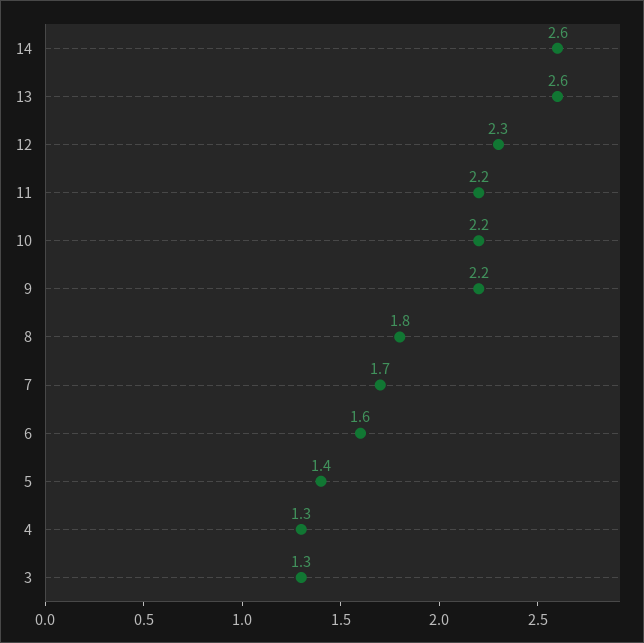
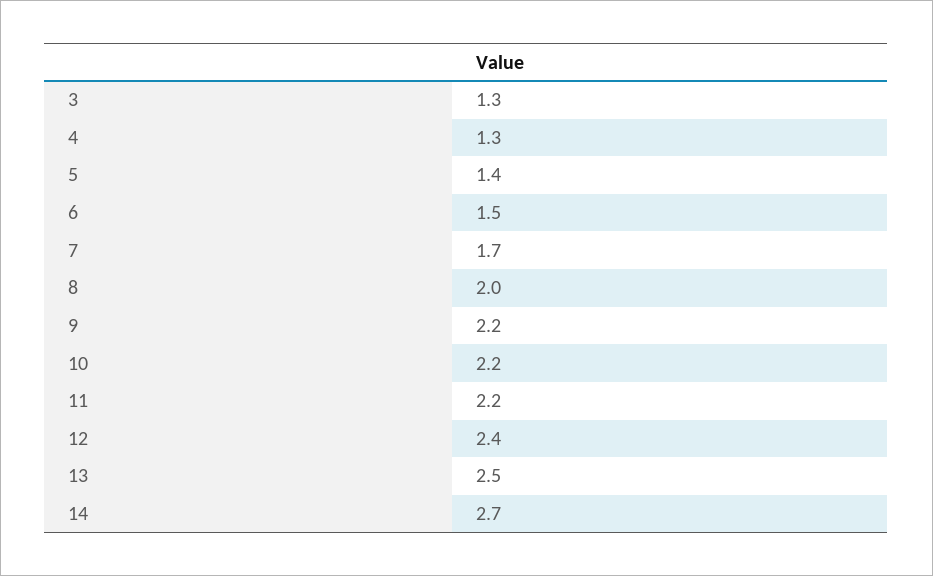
14: 2.6 -> 2.7
13: 2.6 -> 2.5
12: 2.3 -> 2.4
8: 1.8 -> 2
6: 1.6 -> 1.5

